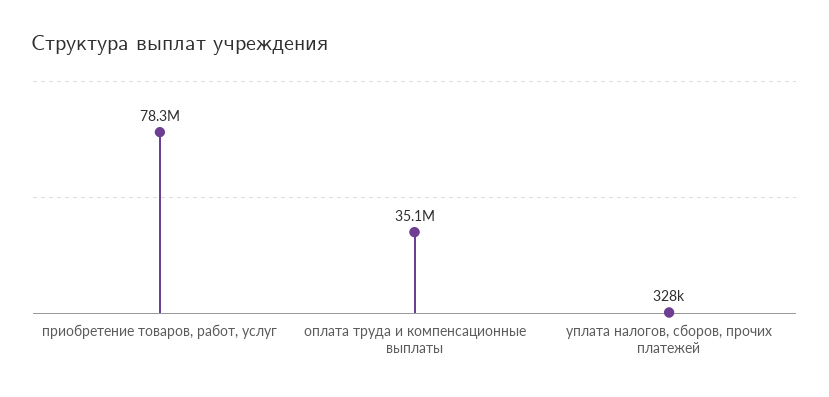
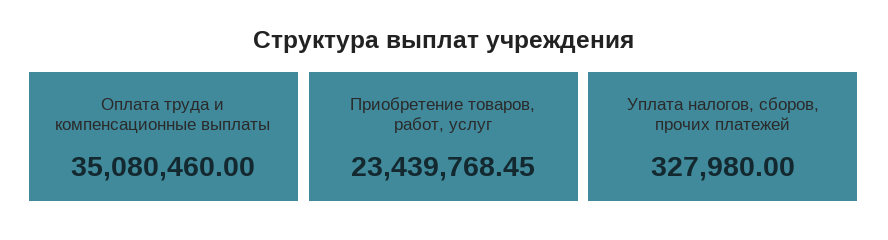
приобретение товаров, работ, услуг: 78300000 -> 23439768.45

